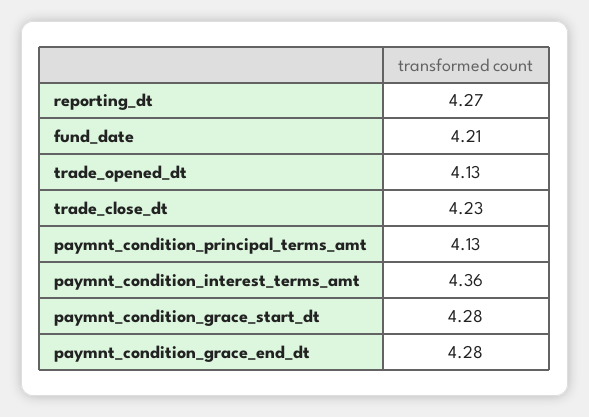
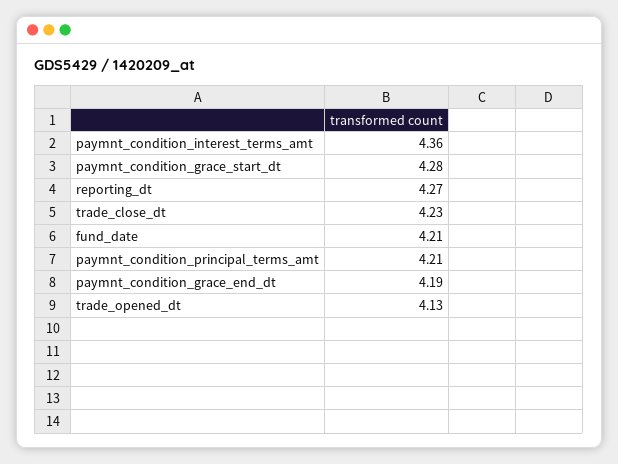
paymnt_condition_principal_terms_amt: 4.13 -> 4.21
paymnt_condition_grace_end_dt: 4.28 -> 4.19

